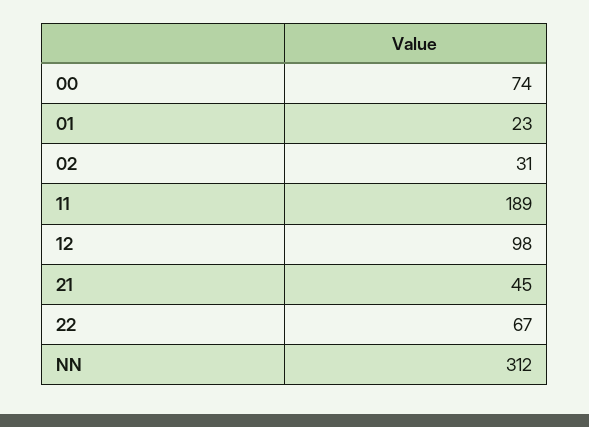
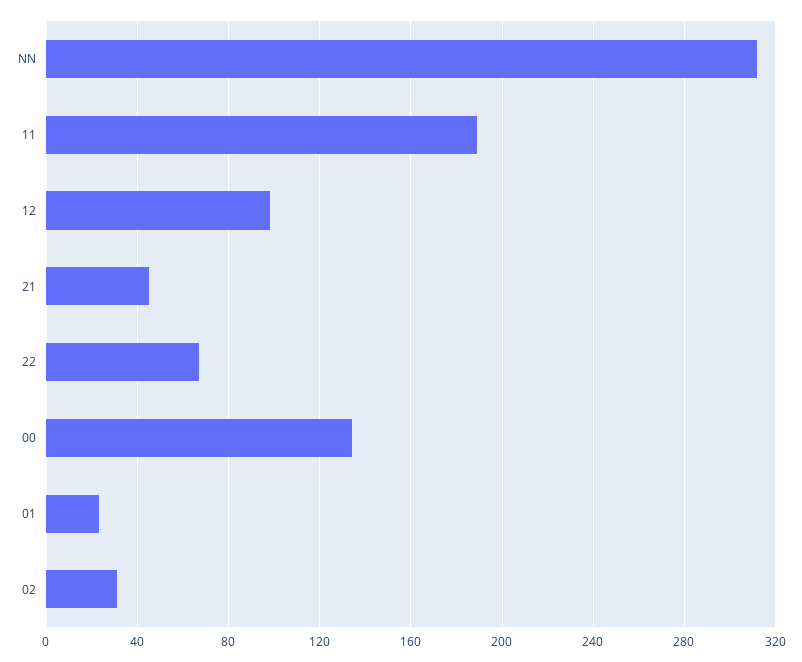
00: 74 -> 135

